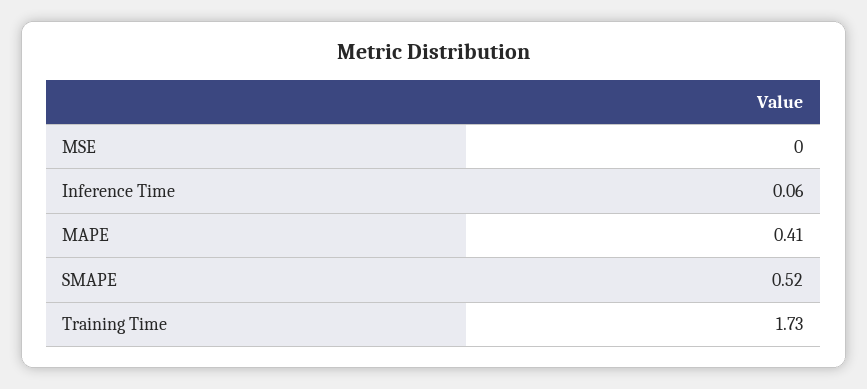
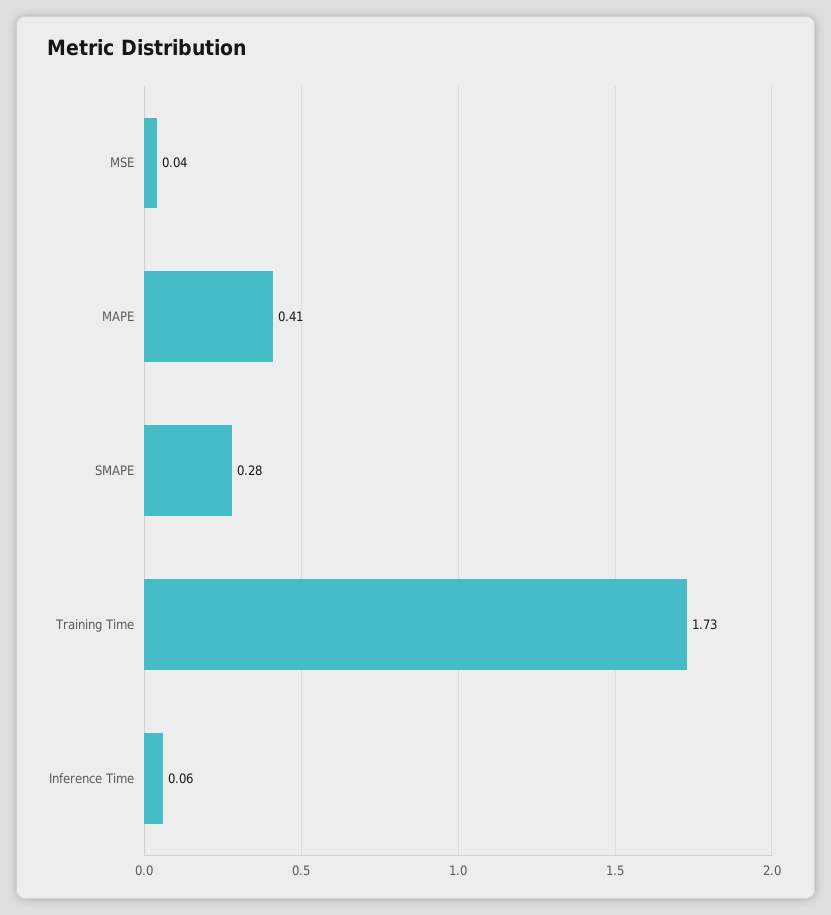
MSE: 0 -> 0.04
SMAPE: 0.52 -> 0.28

